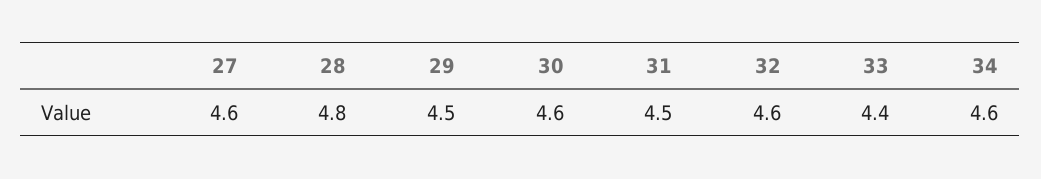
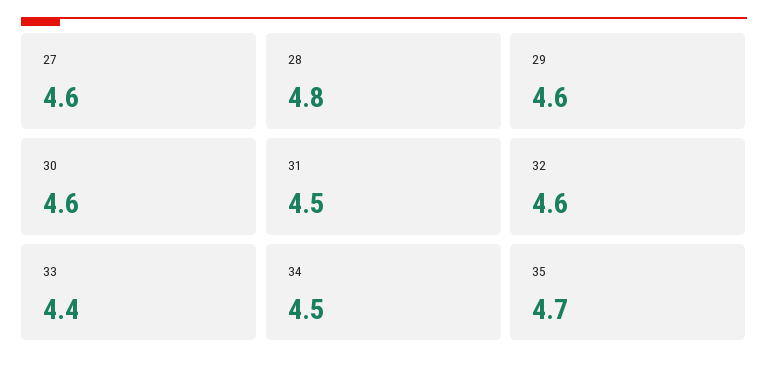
29: 4.5 -> 4.6
34: 4.6 -> 4.5
35: none -> 4.7

